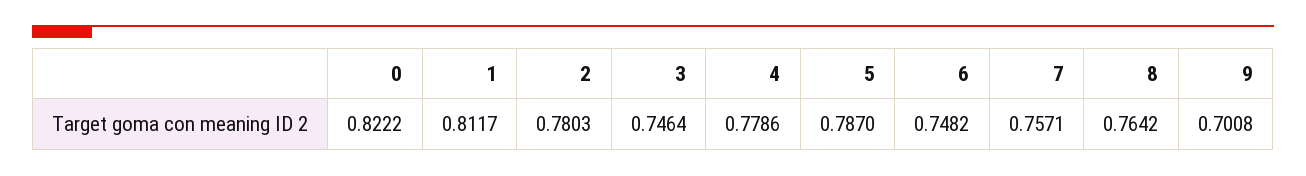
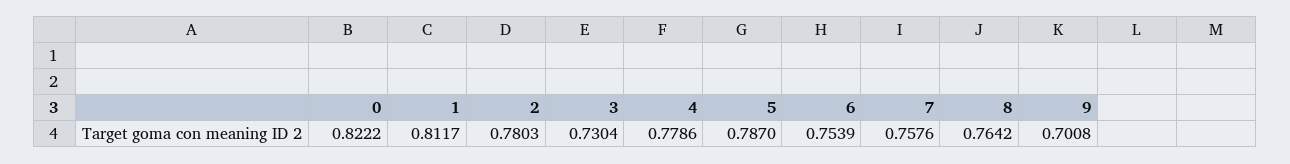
3: 0.7464 -> 0.7304
6: 0.7482 -> 0.7539
7: 0.7571 -> 0.7576

